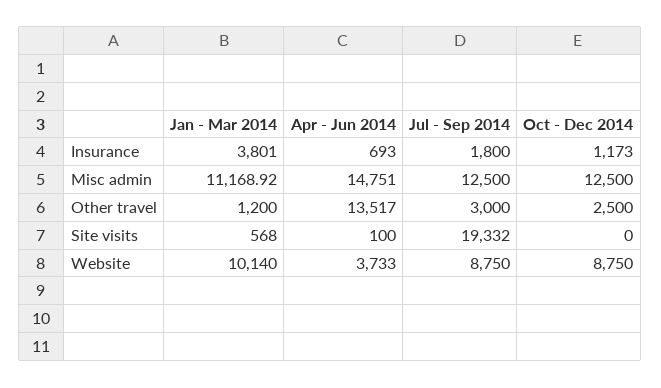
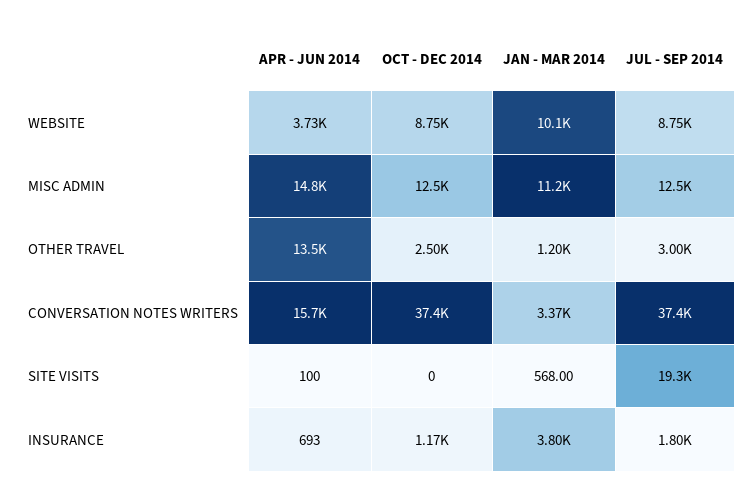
Apr - Jun 2014, CONVERSATION NOTES WRITERS: none -> 15700
Oct - Dec 2014, CONVERSATION NOTES WRITERS: none -> 37400
Jan - Mar 2014, CONVERSATION NOTES WRITERS: none -> 3370
Jul - Sep 2014, CONVERSATION NOTES WRITERS: none -> 37400

